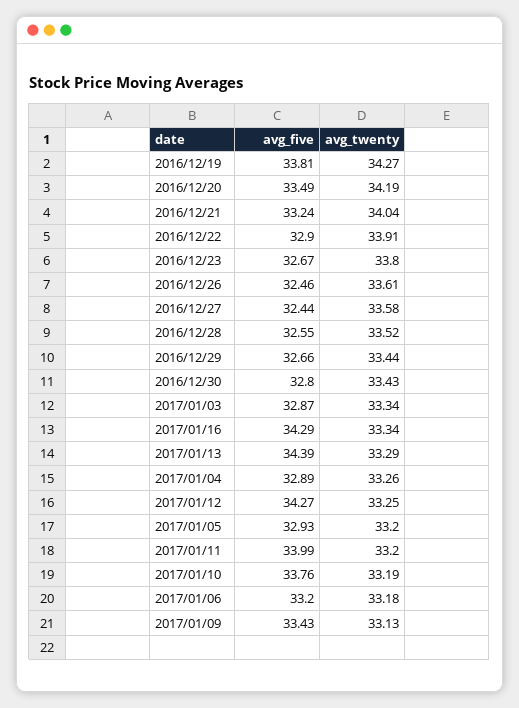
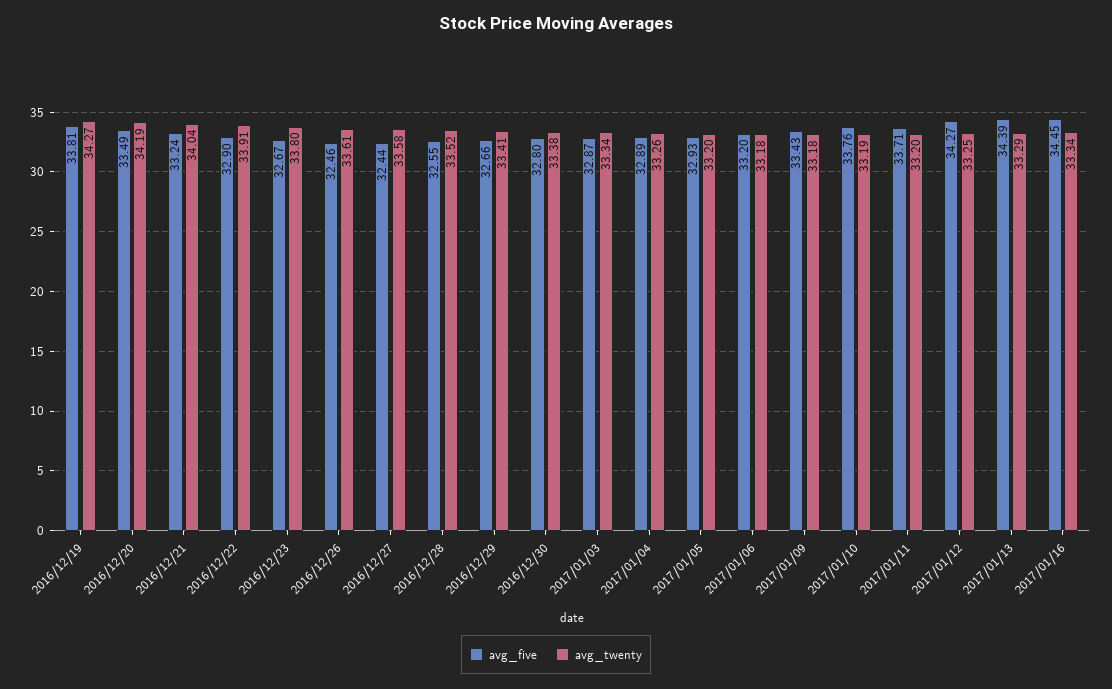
avg_twenty, 2016/12/29: 33.44 -> 33.41
avg_twenty, 2016/12/30: 33.43 -> 33.38
avg_five, 2017/01/16: 34.29 -> 34.45
avg_five, 2017/01/11: 33.99 -> 33.71
avg_twenty, 2017/01/09: 33.13 -> 33.18

